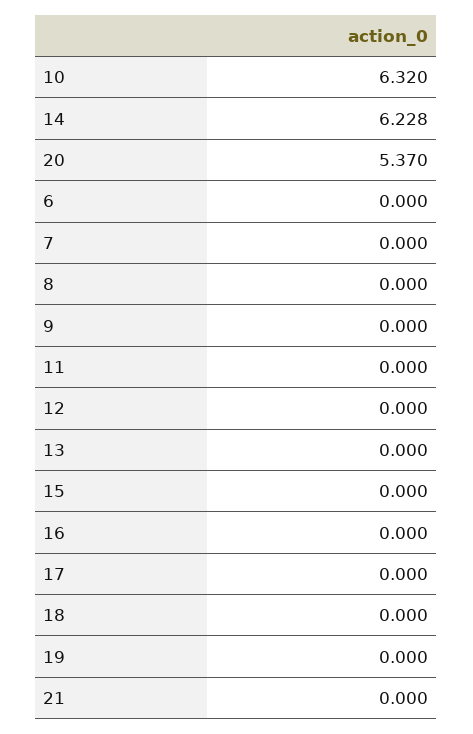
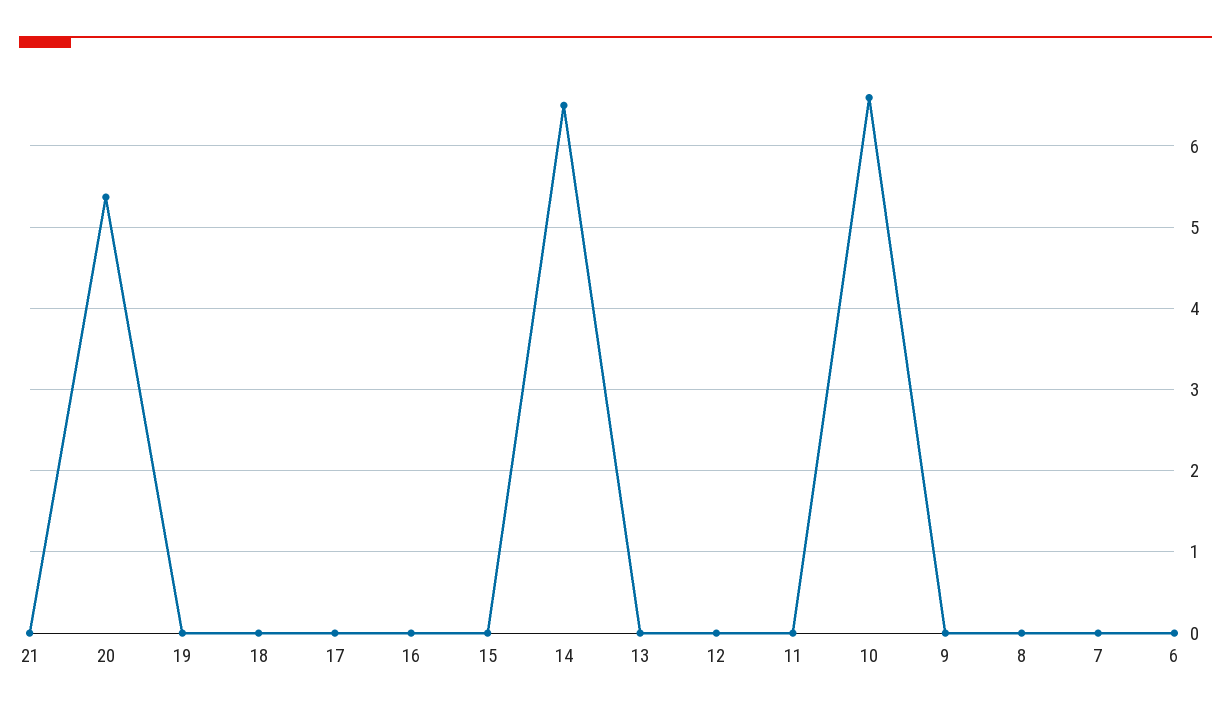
10: 6.32 -> 6.6
14: 6.228 -> 6.5

